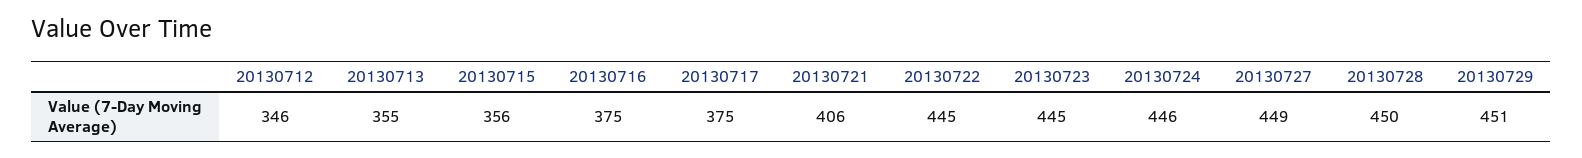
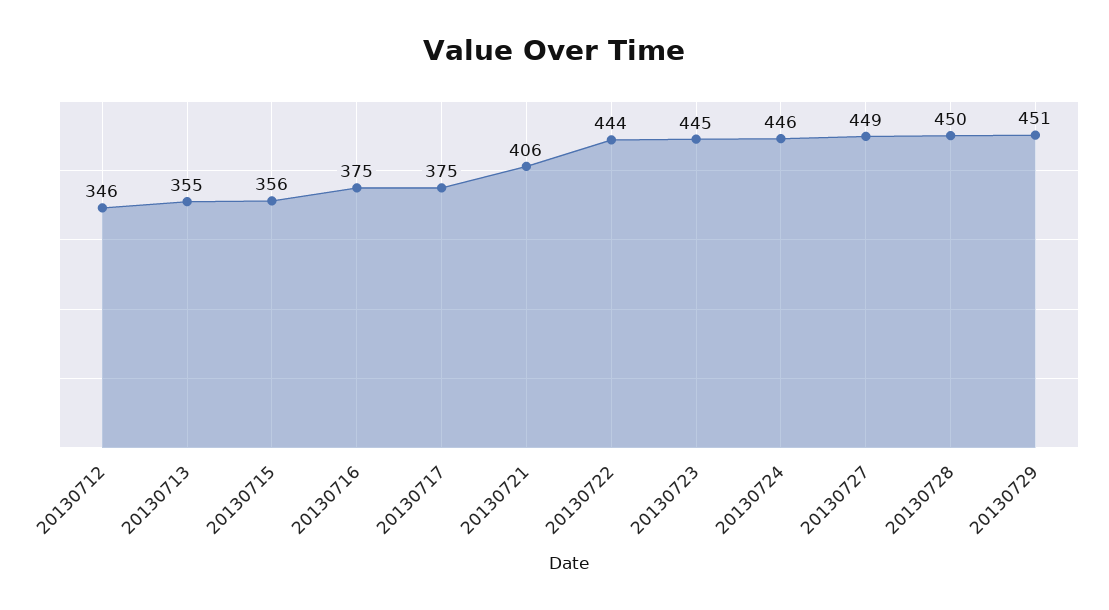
20130722: 445 -> 444

